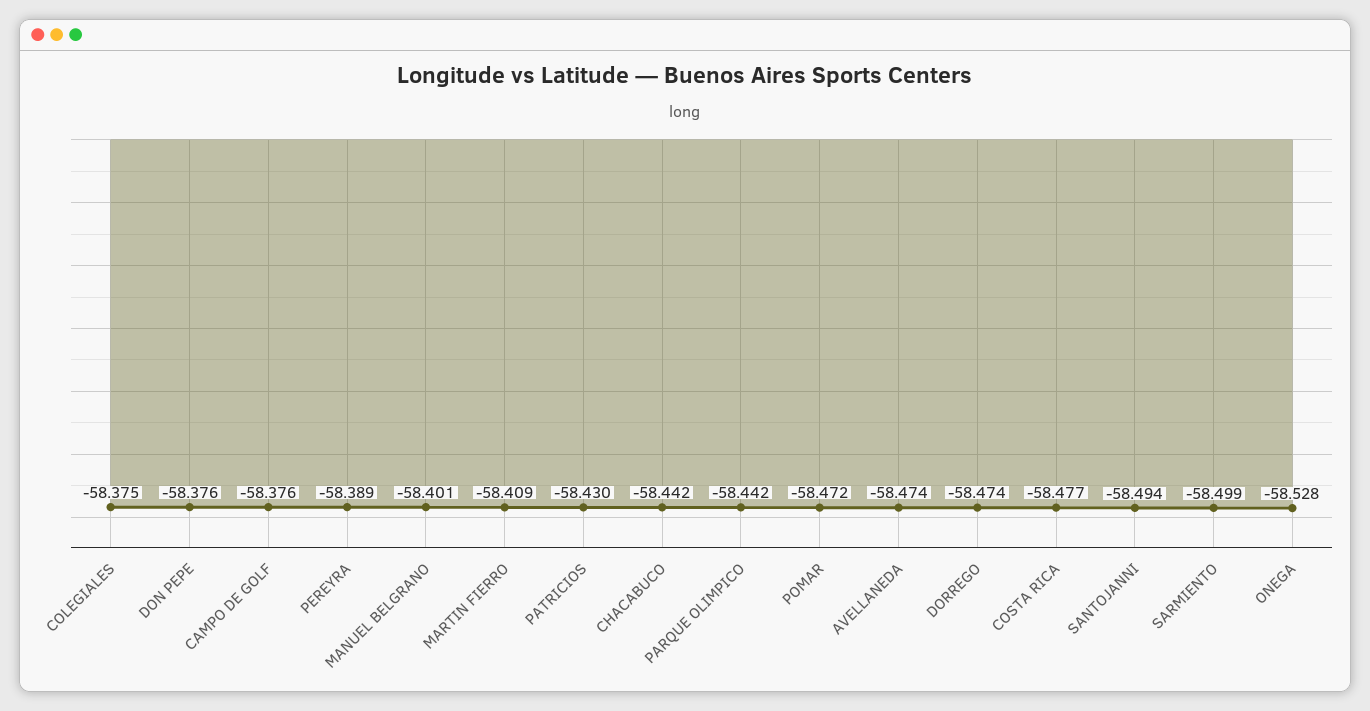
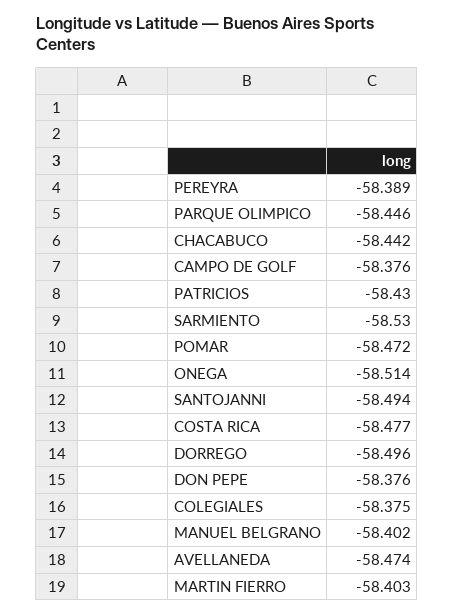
MANUEL BELGRANO: -58.401 -> -58.402
MARTIN FIERRO: -58.409 -> -58.403
PARQUE OLIMPICO: -58.442 -> -58.446
DORREGO: -58.474 -> -58.496
SARMIENTO: -58.499 -> -58.53
ONEGA: -58.528 -> -58.514

